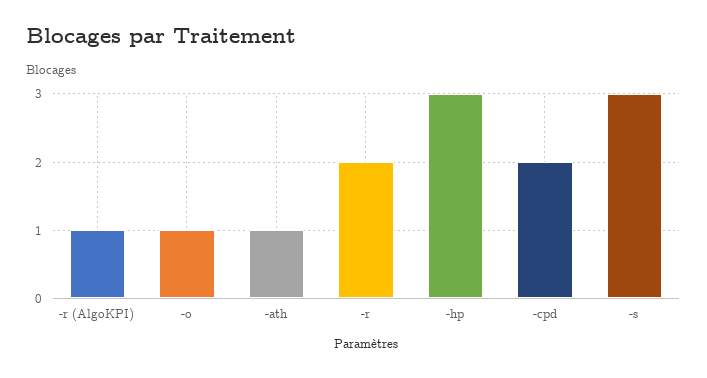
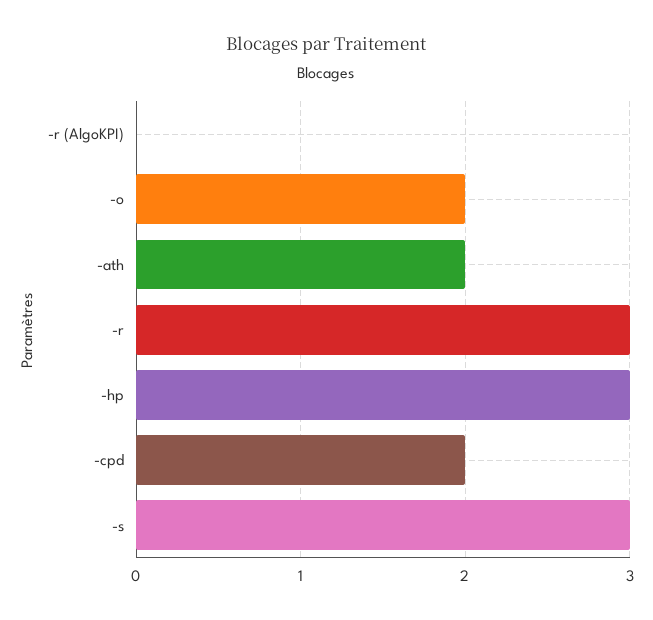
-r (AlgoKPI): 1 -> 0
-o: 1 -> 2
-ath: 1 -> 2
-r: 2 -> 3

